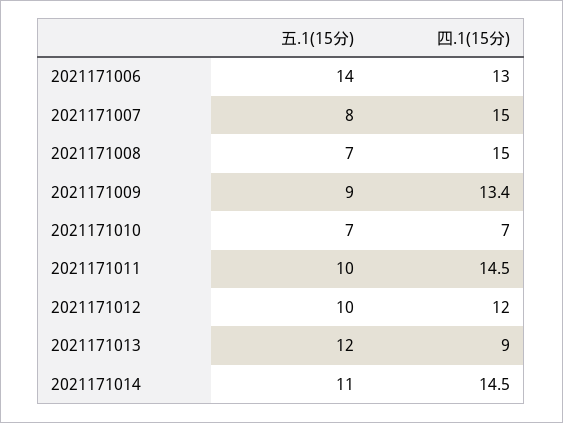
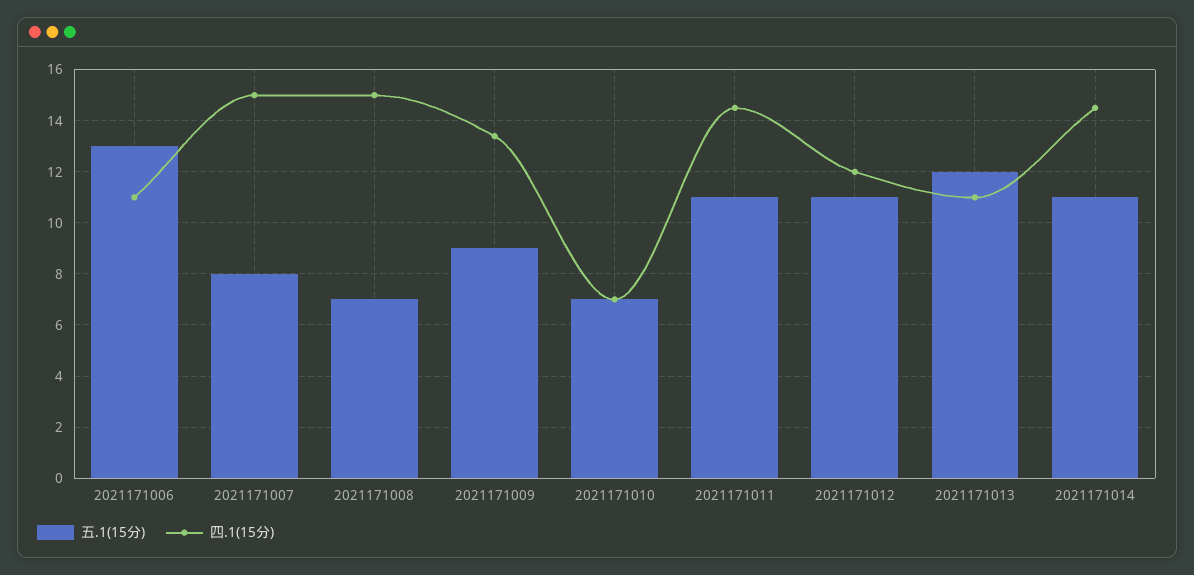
五.1(15分), 2021171006: 14 -> 13
四.1(15分), 2021171006: 13 -> 11
五.1(15分), 2021171011: 10 -> 11
五.1(15分), 2021171012: 10 -> 11
四.1(15分), 2021171013: 9 -> 11

